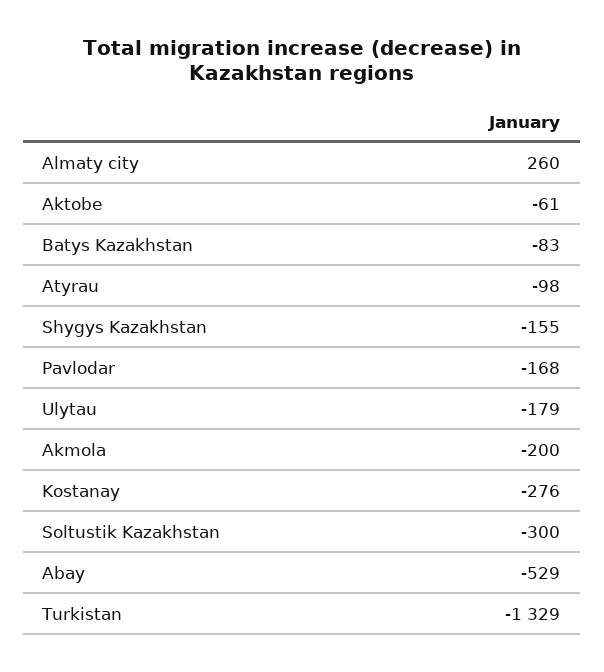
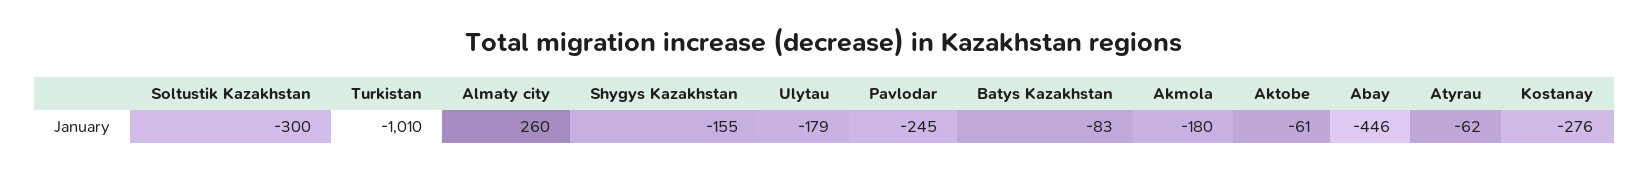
Atyrau: -98 -> -62
Pavlodar: -168 -> -245
Akmola: -200 -> -180
Abay: -529 -> -446
Turkistan: -1329 -> -1010

